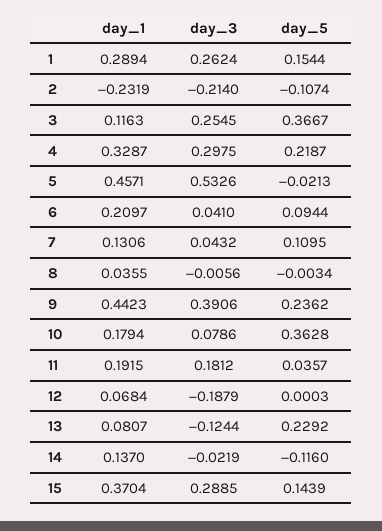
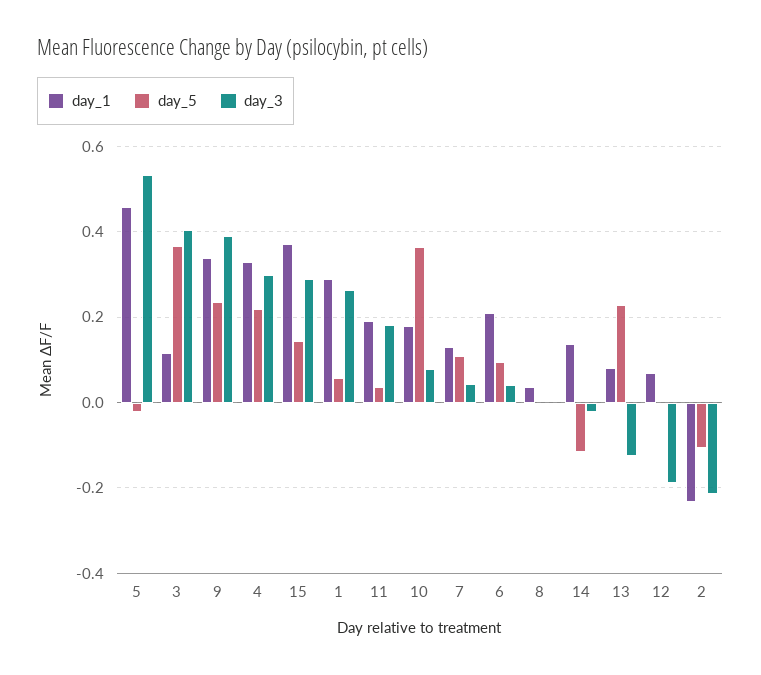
day_5, 1: 0.1544 -> 0.06
day_3, 3: 0.2545 -> 0.4
day_1, 9: 0.4423 -> 0.34

